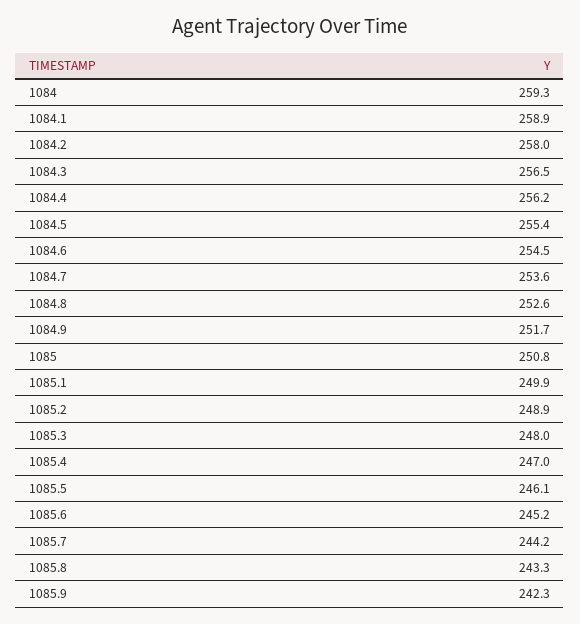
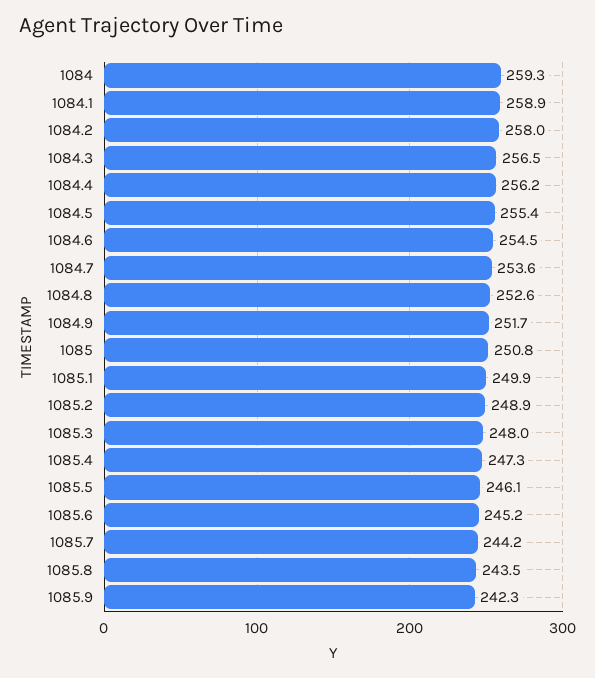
1085.4: 247 -> 247.3
1085.8: 243.3 -> 243.5

